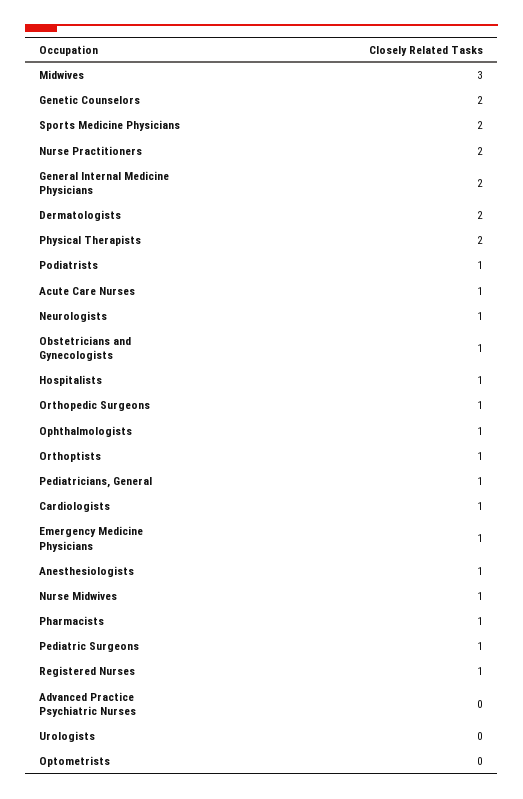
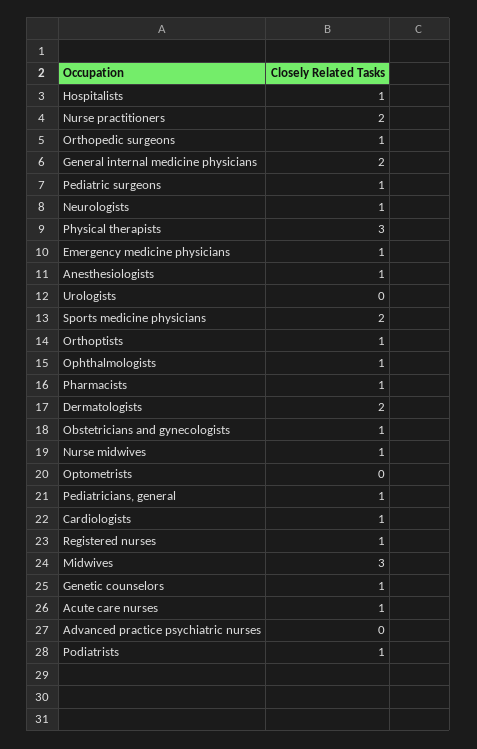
Genetic Counselors: 2 -> 1
Physical Therapists: 2 -> 3

